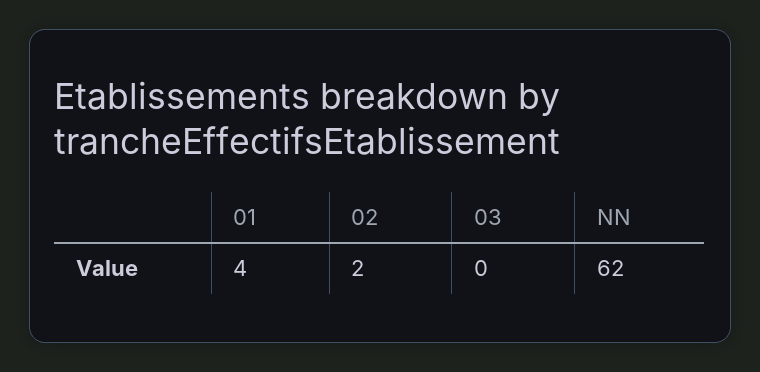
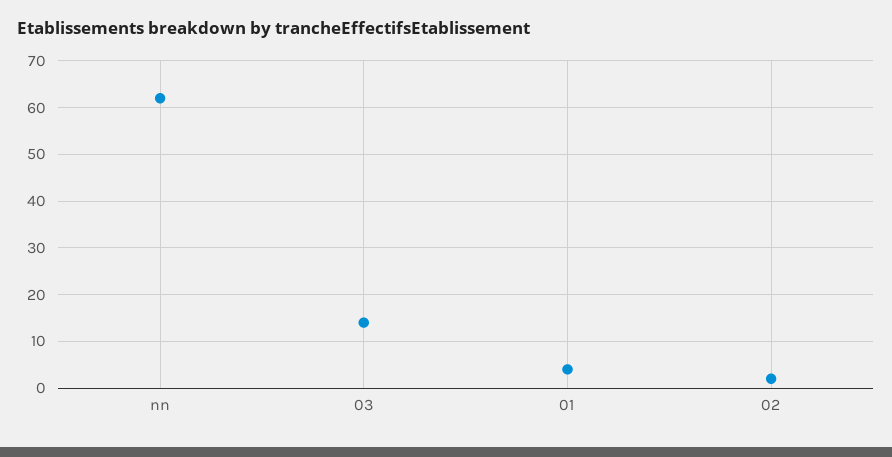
03: 0 -> 15

